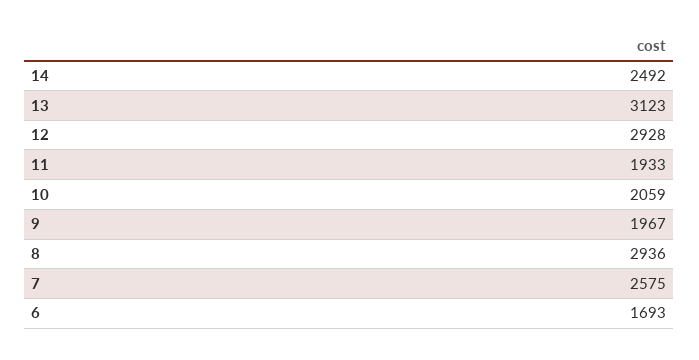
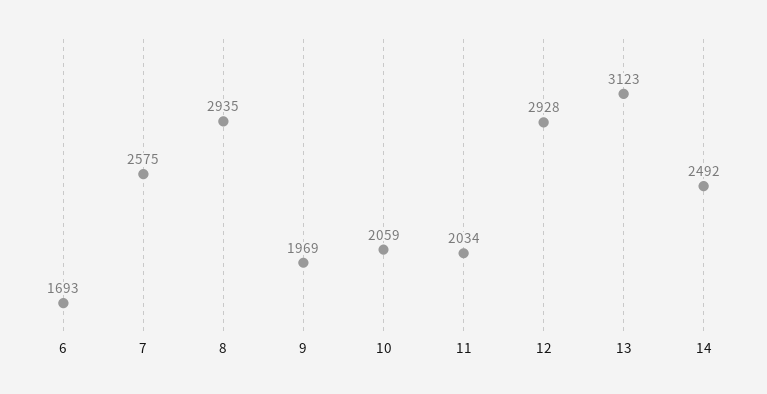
11: 1933 -> 2034
9: 1967 -> 1969
8: 2936 -> 2935

